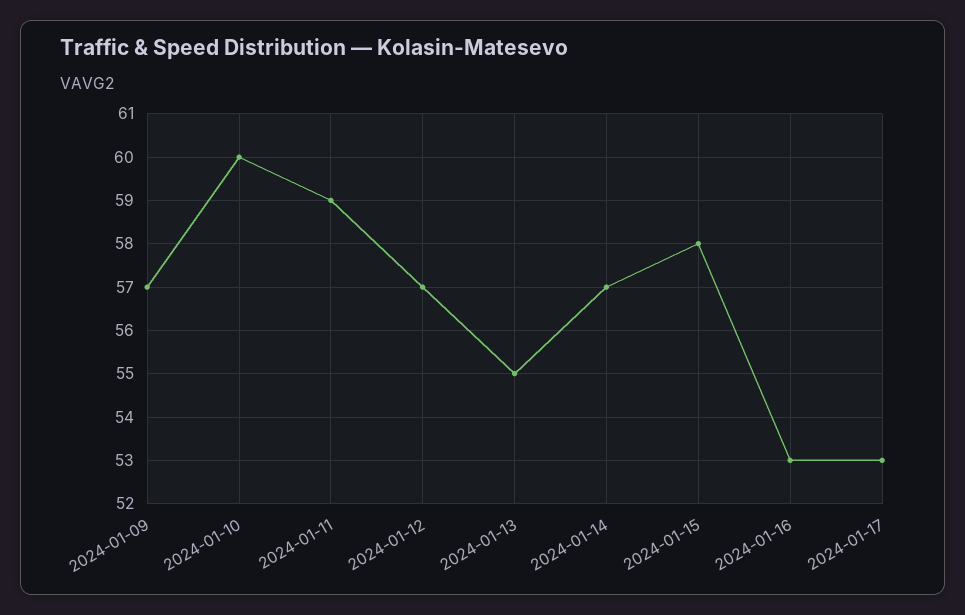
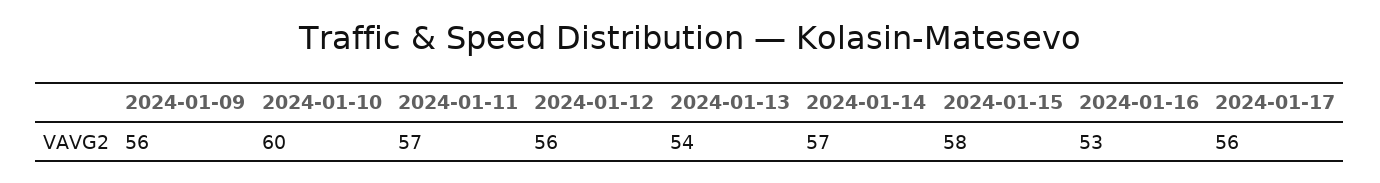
2024-01-09: 57 -> 56
2024-01-11: 59 -> 57
2024-01-12: 57 -> 56
2024-01-13: 55 -> 54
2024-01-17: 53 -> 56

